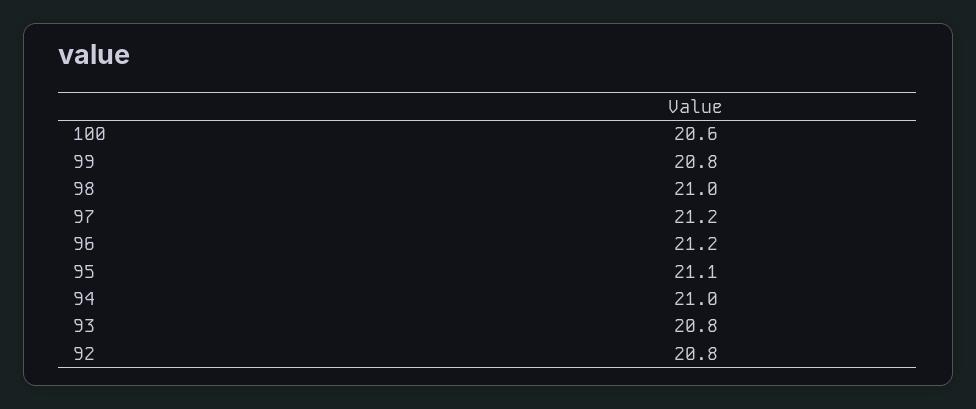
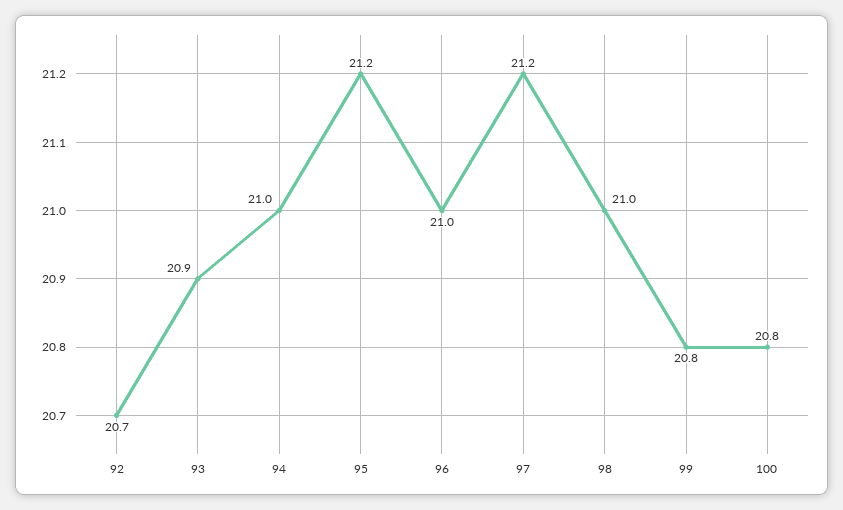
100: 20.6 -> 20.8
96: 21.2 -> 21
95: 21.1 -> 21.2
93: 20.8 -> 20.9
92: 20.8 -> 20.7

